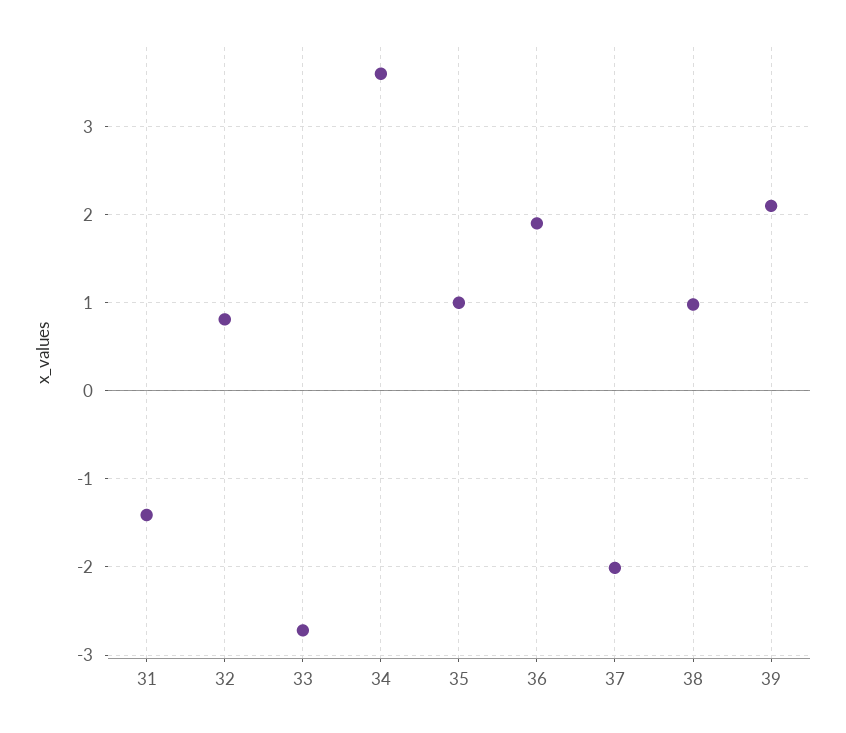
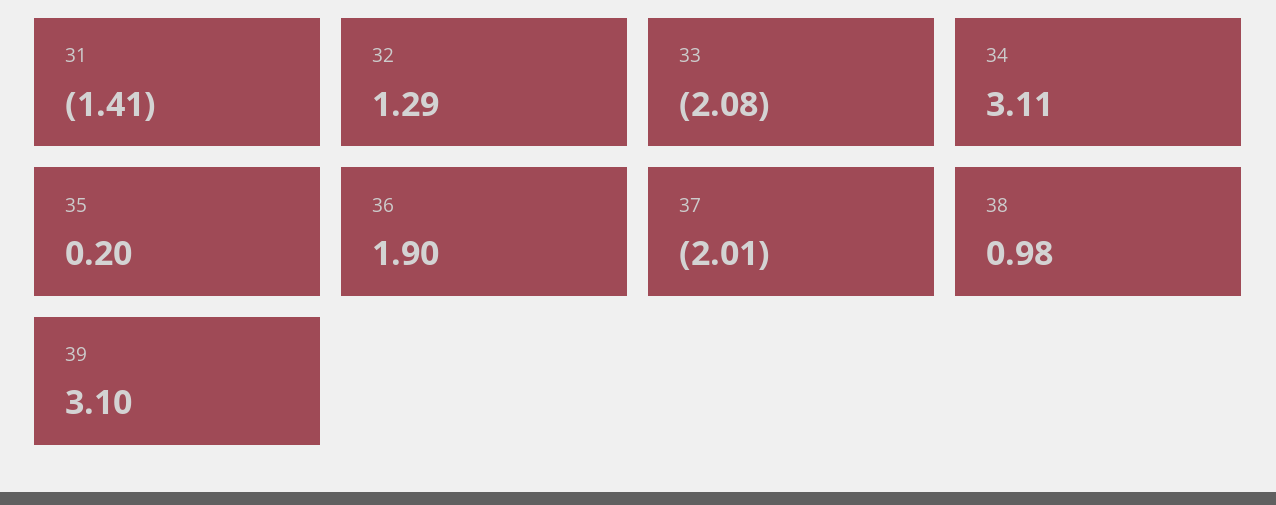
32: 0.8 -> 1.29
33: -2.7 -> -2.08
34: 3.6 -> 3.11
35: 1 -> 0.2
39: 2.1 -> 3.1

